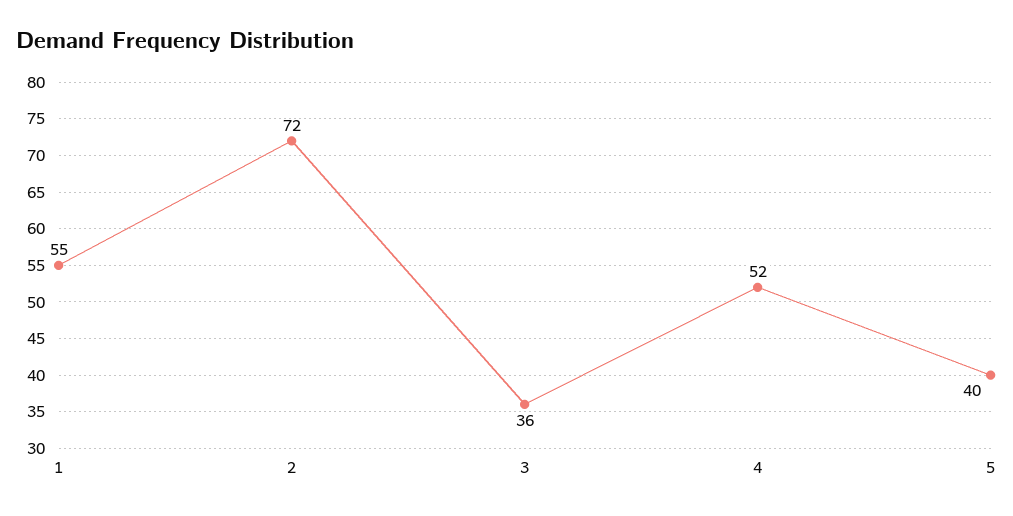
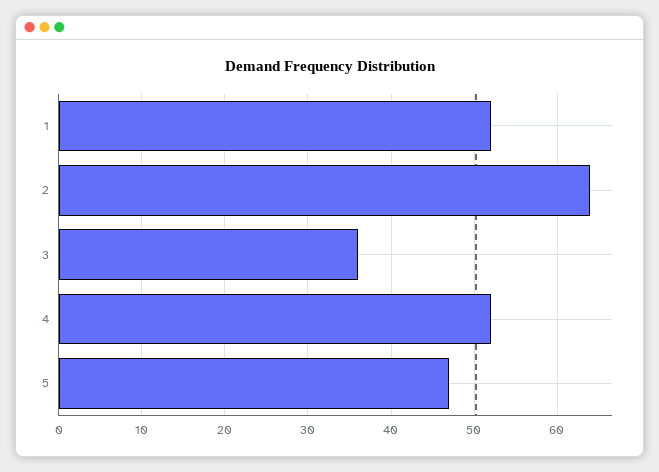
1: 55 -> 52
2: 72 -> 64
5: 40 -> 47

